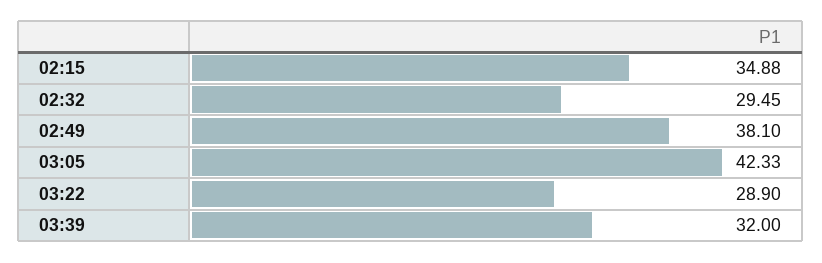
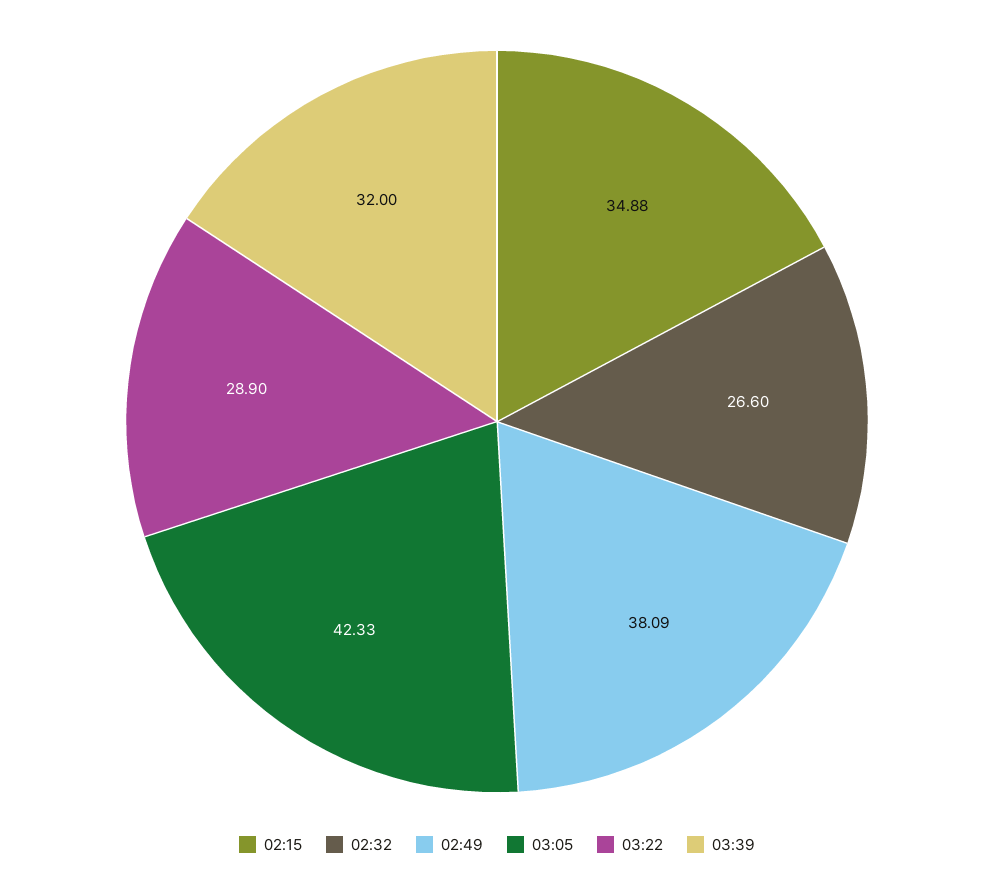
02:32: 29.45 -> 26.6
02:49: 38.1 -> 38.09

